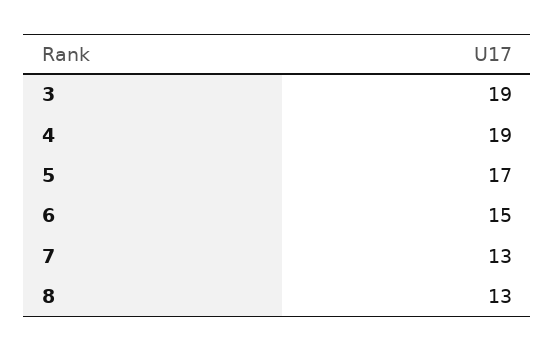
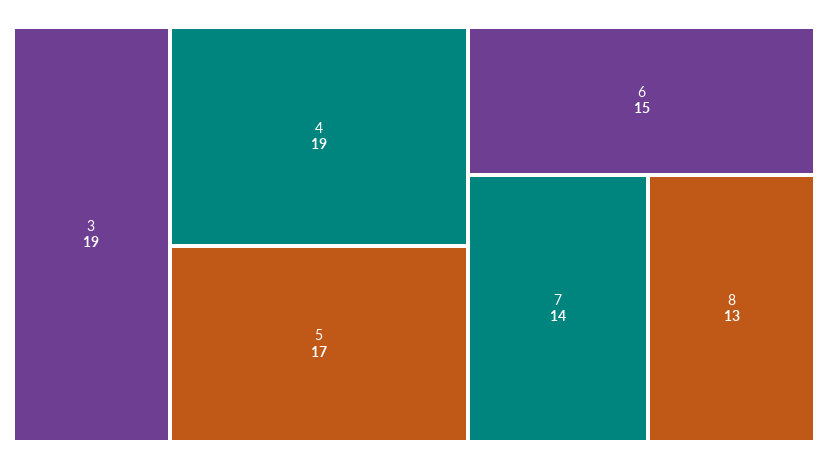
7: 13 -> 14

